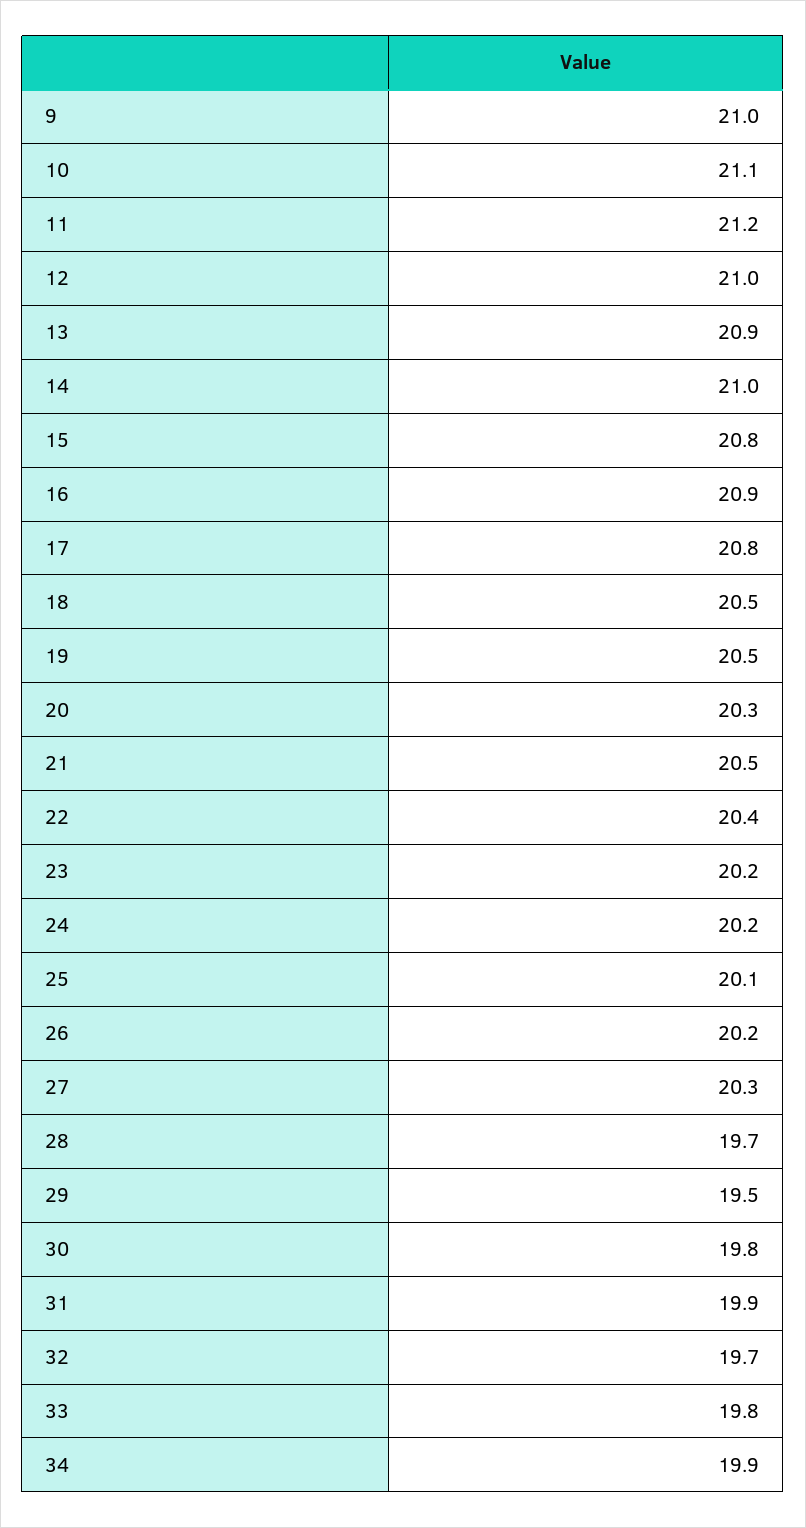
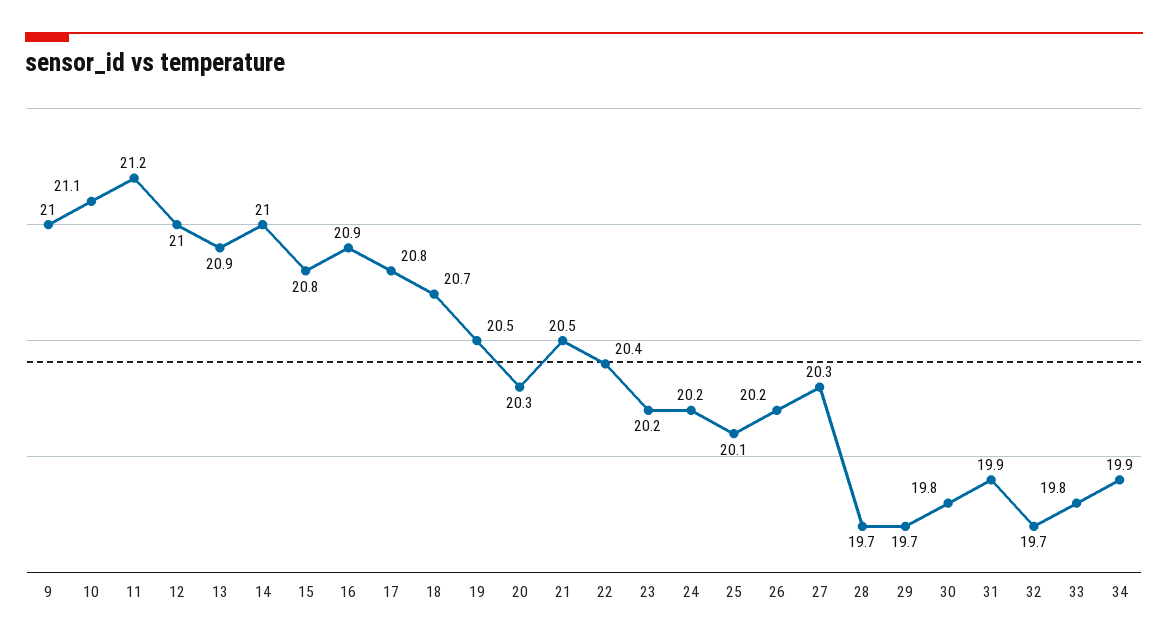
18: 20.5 -> 20.7
29: 19.5 -> 19.7

